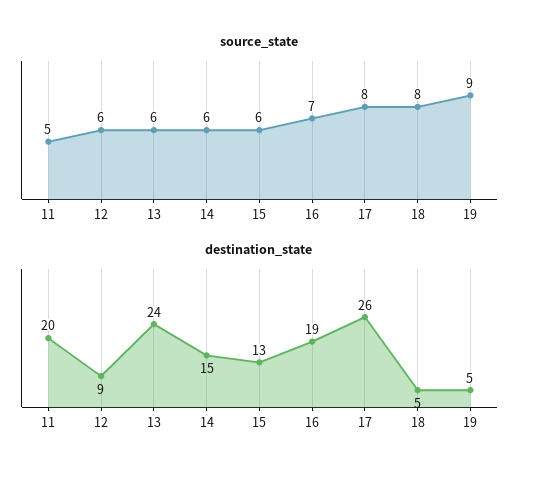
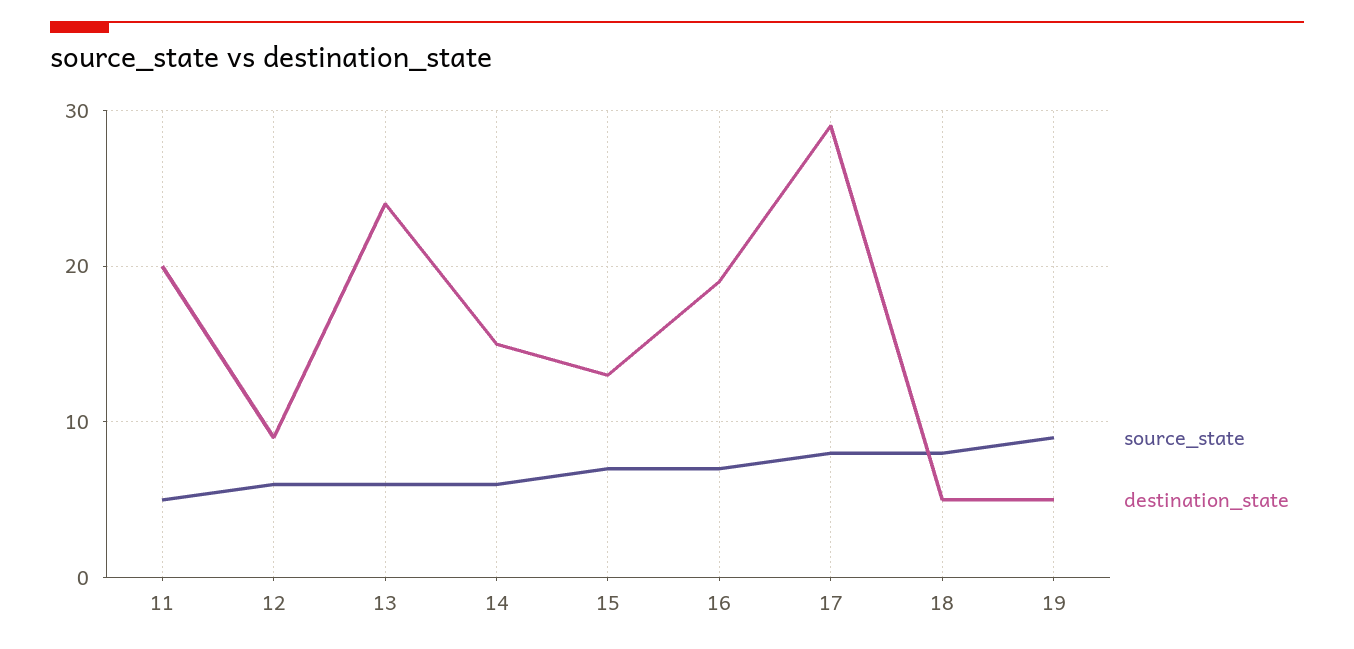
source_state, 15: 6 -> 7
destination_state, 17: 26 -> 29

